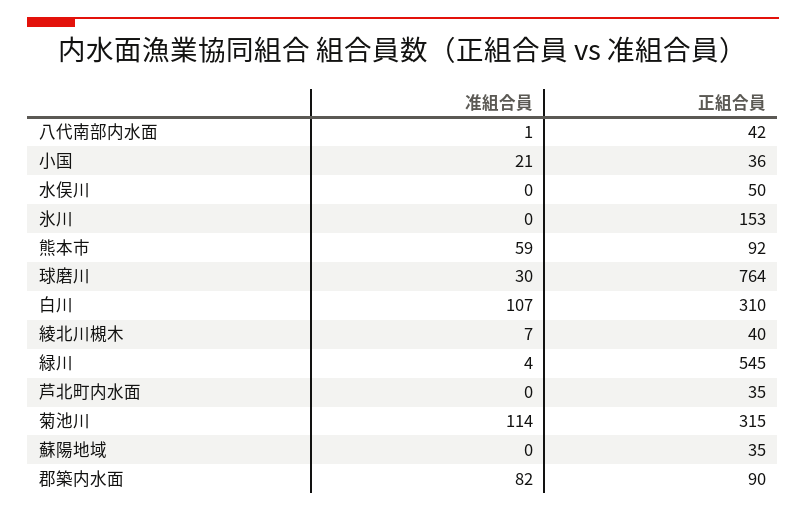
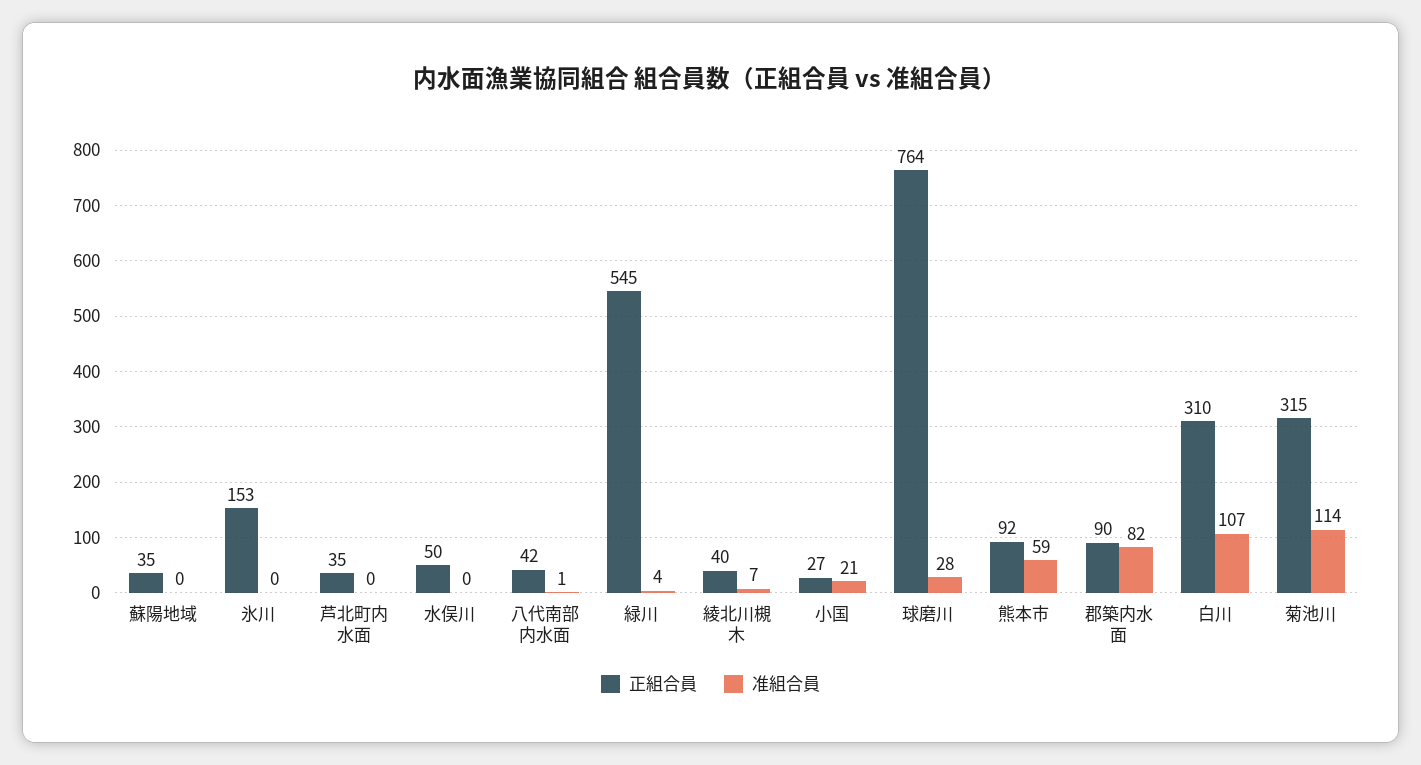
正組合員, 小国: 36 -> 27
准組合員, 球磨川: 30 -> 28

